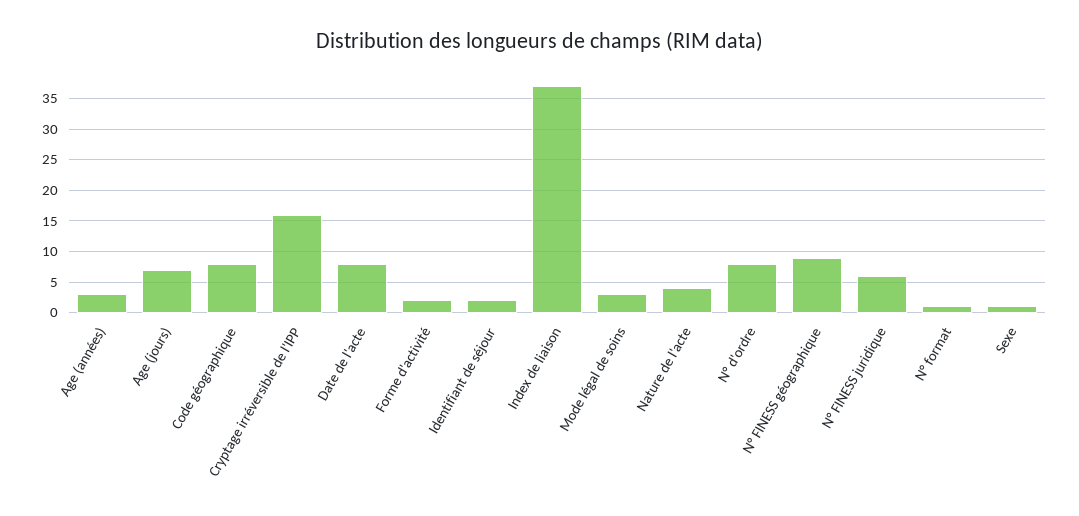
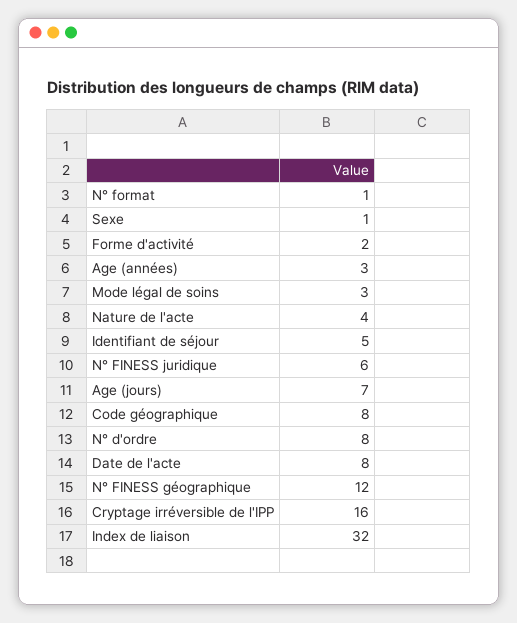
Identifiant de séjour: 2 -> 5
Index de liaison: 37 -> 32
N° FINESS géographique: 9 -> 12

